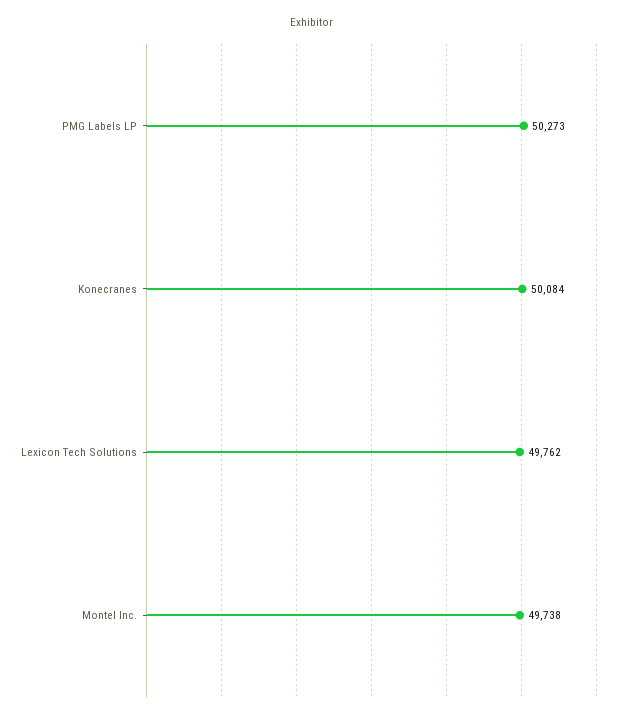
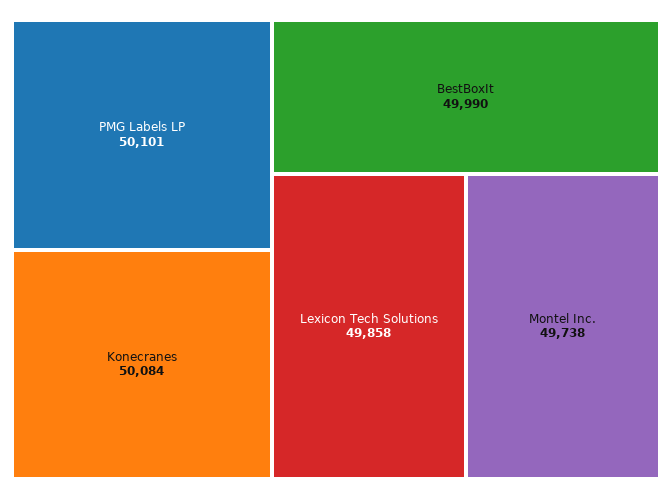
PMG Labels LP: 50273 -> 50101
Lexicon Tech Solutions: 49762 -> 49858
BestBoxIt: none -> 49990

